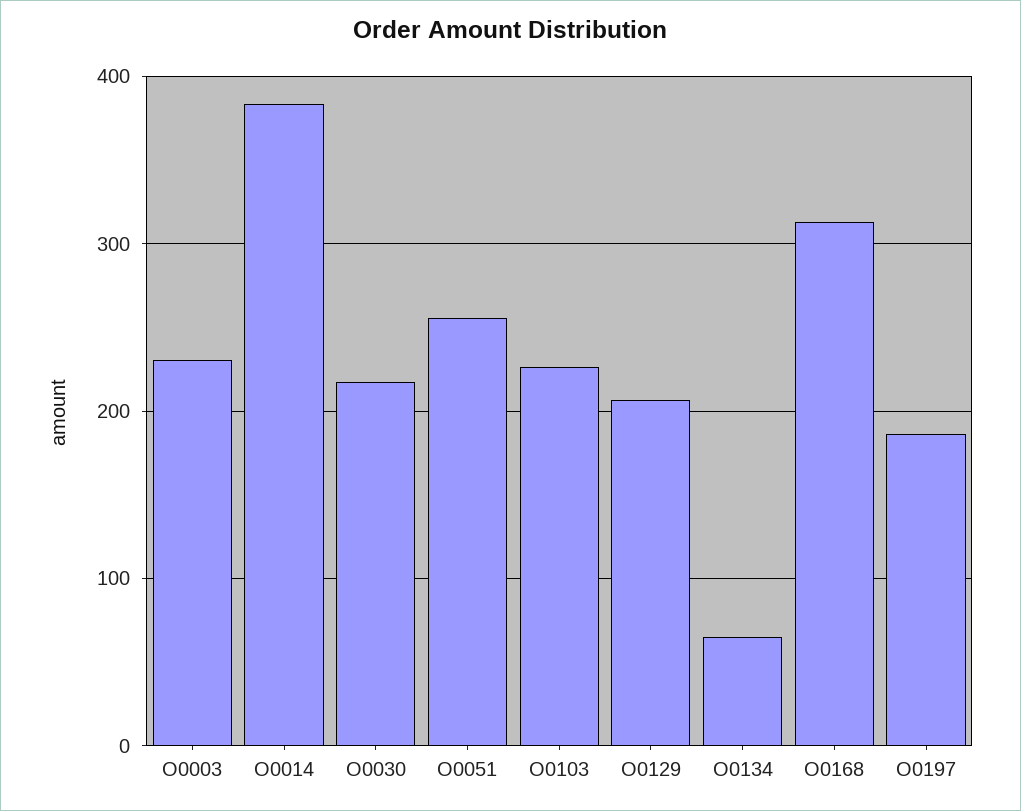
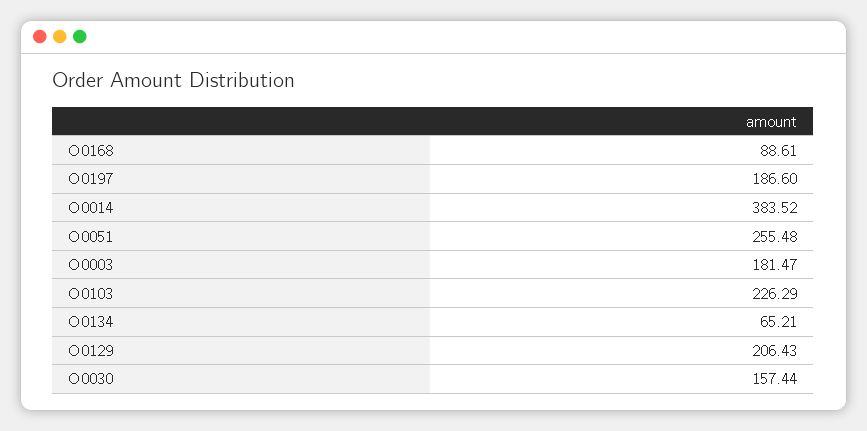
O0003: 230 -> 181.47
O0030: 220 -> 157.44
O0168: 310 -> 88.61

